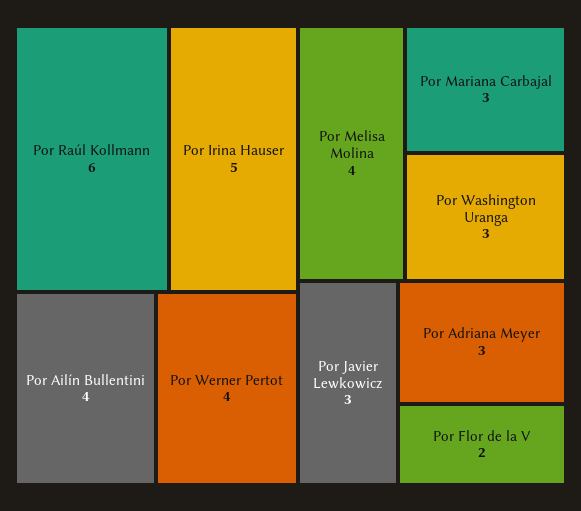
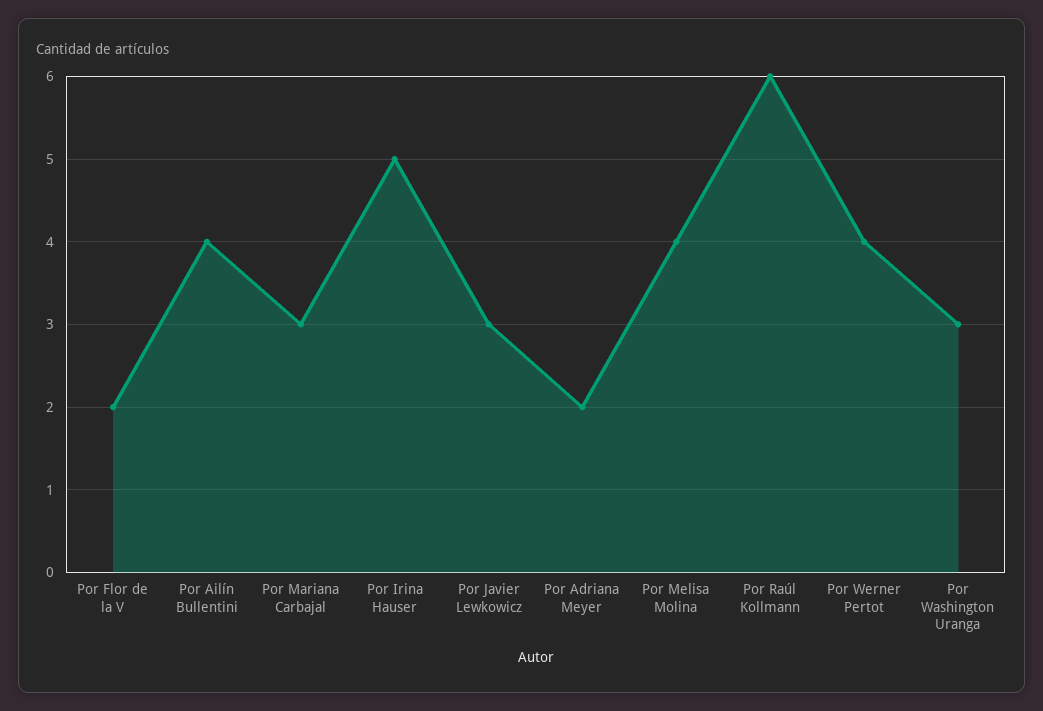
Por Adriana Meyer: 3 -> 2

